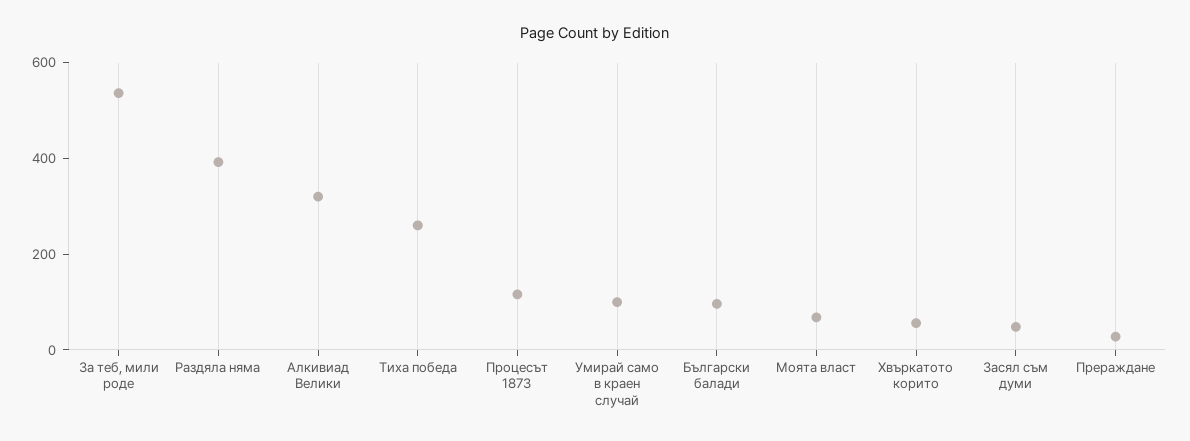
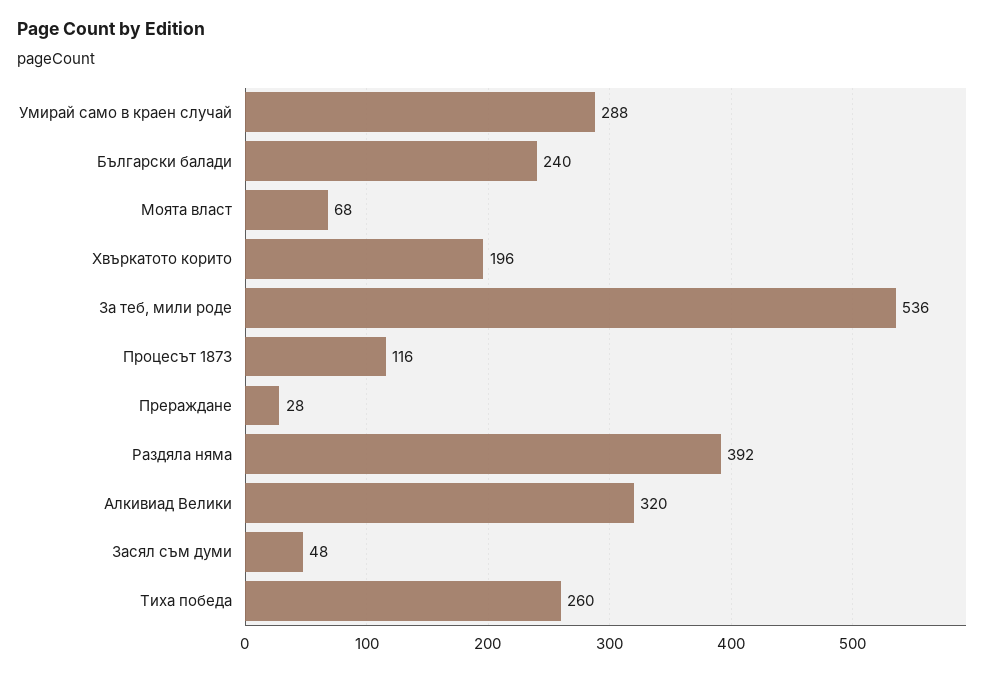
Умирай само в краен случай: 100 -> 288
Български балади: 100 -> 240
Хвъркатото корито: 50 -> 196

